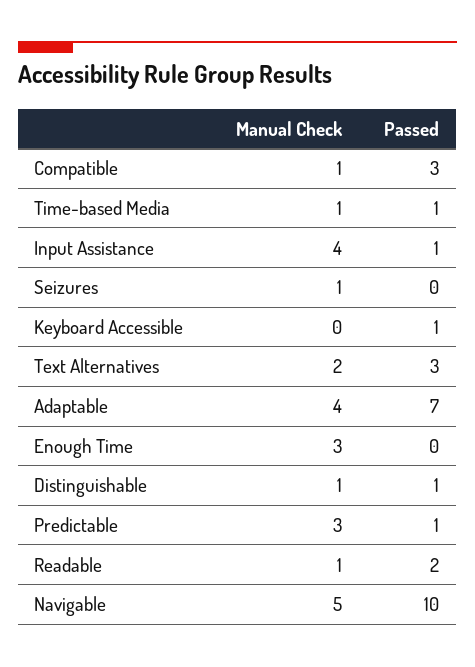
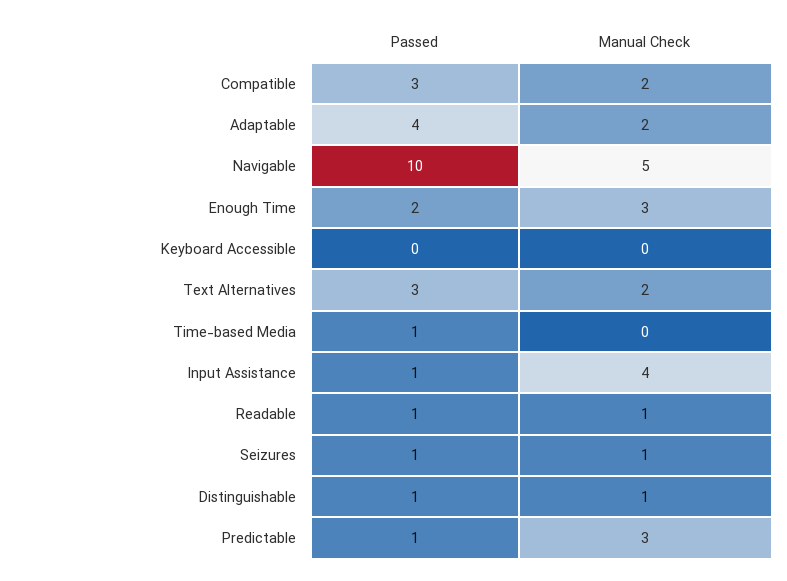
Manual Check, Compatible: 1 -> 2
Manual Check, Time-based Media: 1 -> 0
Passed, Seizures: 0 -> 1
Passed, Keyboard Accessible: 1 -> 0
Manual Check, Adaptable: 4 -> 2
Passed, Adaptable: 7 -> 4
Passed, Enough Time: 0 -> 2
Passed, Readable: 2 -> 1

